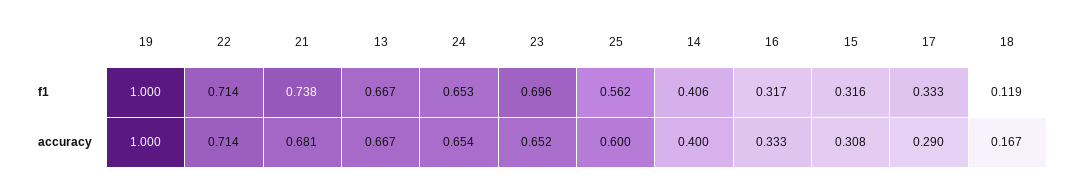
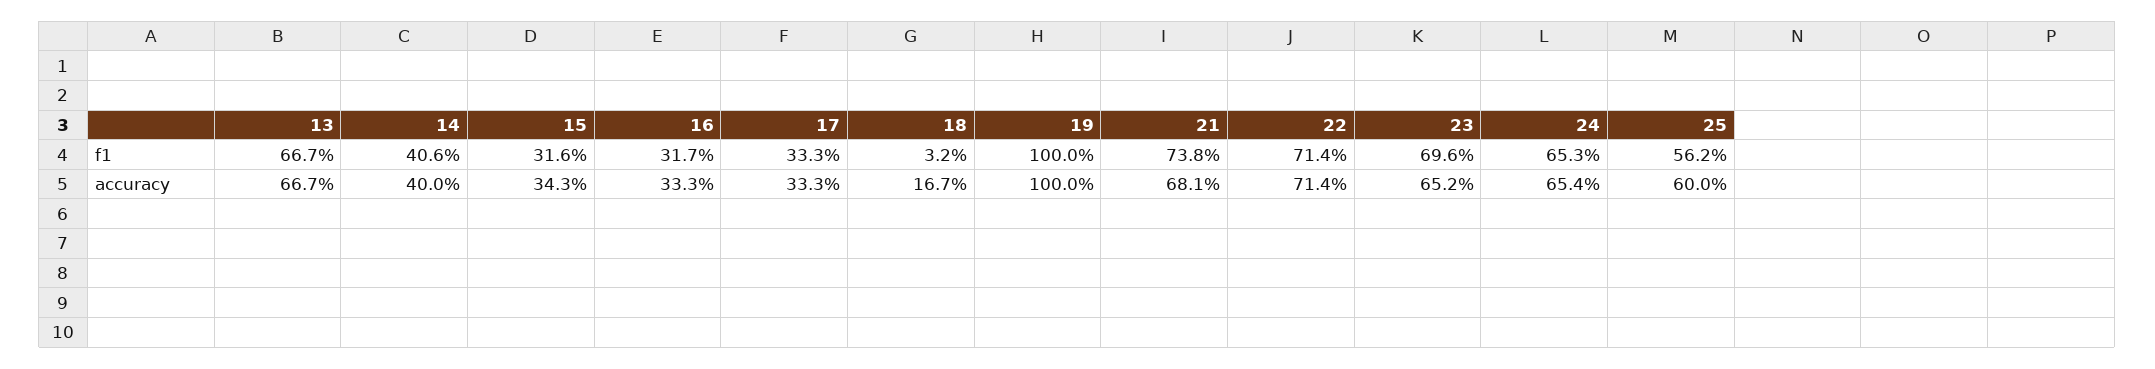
18, f1: 0.119 -> 0.032
15, accuracy: 0.308 -> 0.343
17, accuracy: 0.29 -> 0.333

